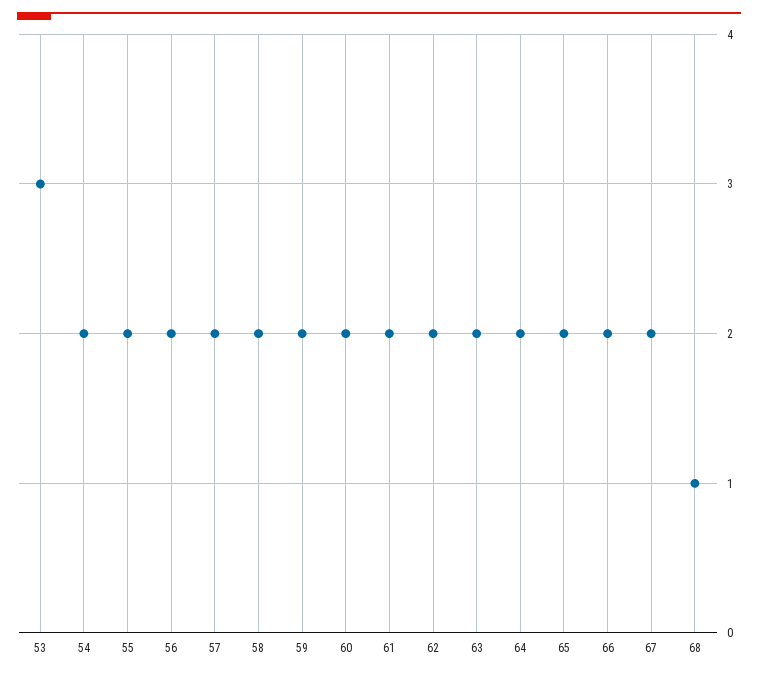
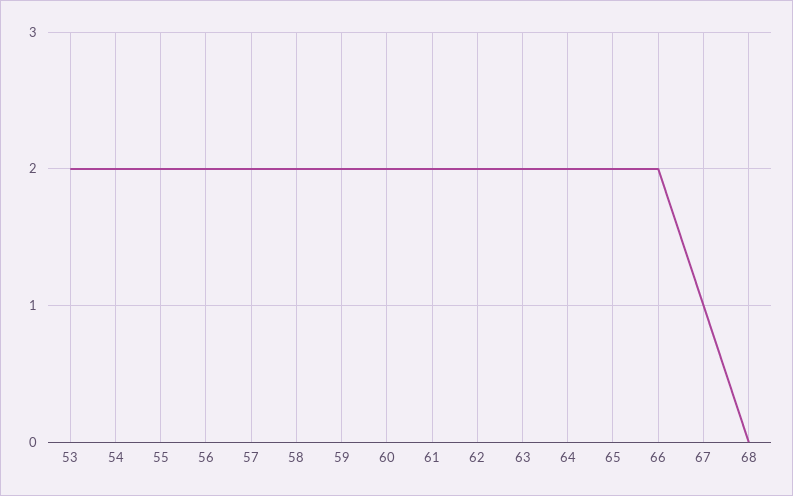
53: 3 -> 2
67: 2 -> 1
68: 1 -> 0

